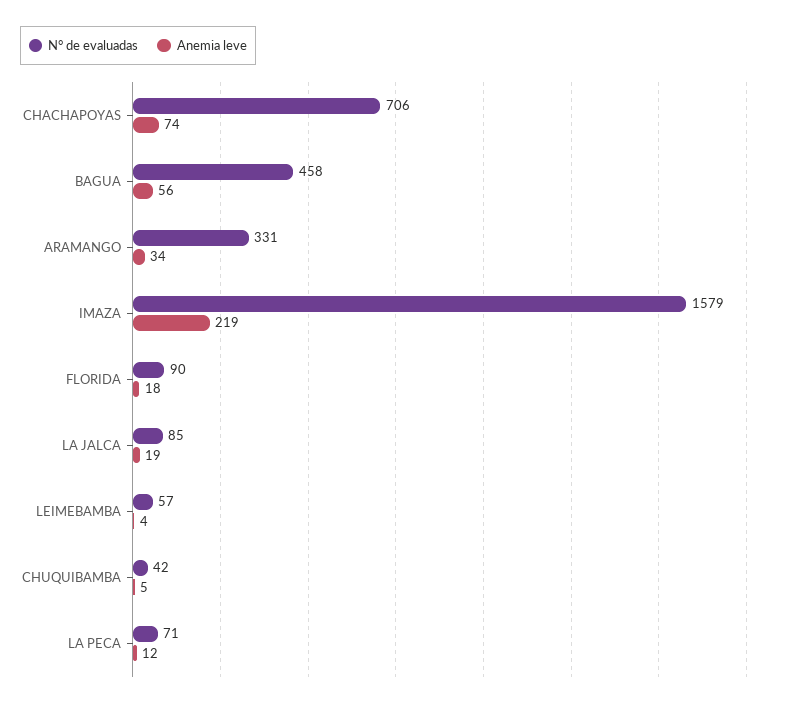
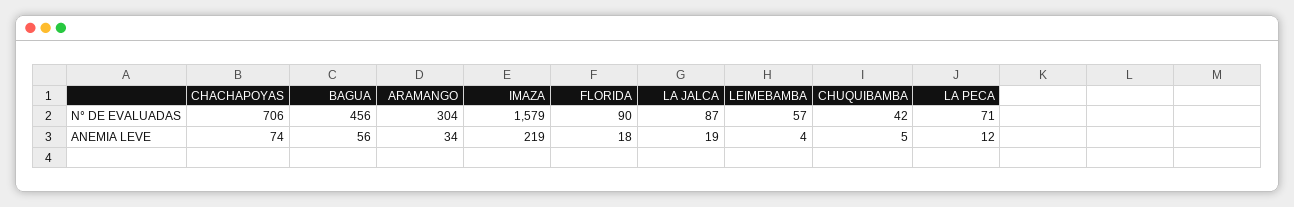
N° de evaluadas, BAGUA: 458 -> 456
N° de evaluadas, ARAMANGO: 331 -> 304
N° de evaluadas, LA JALCA: 85 -> 87

